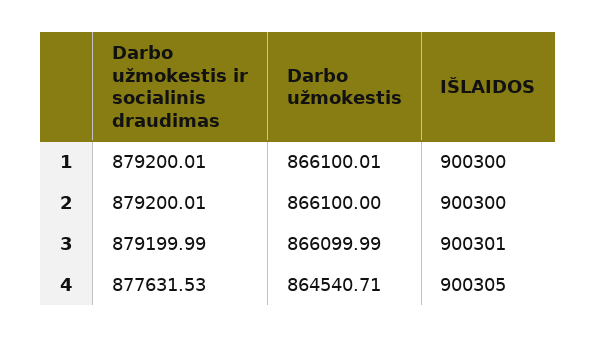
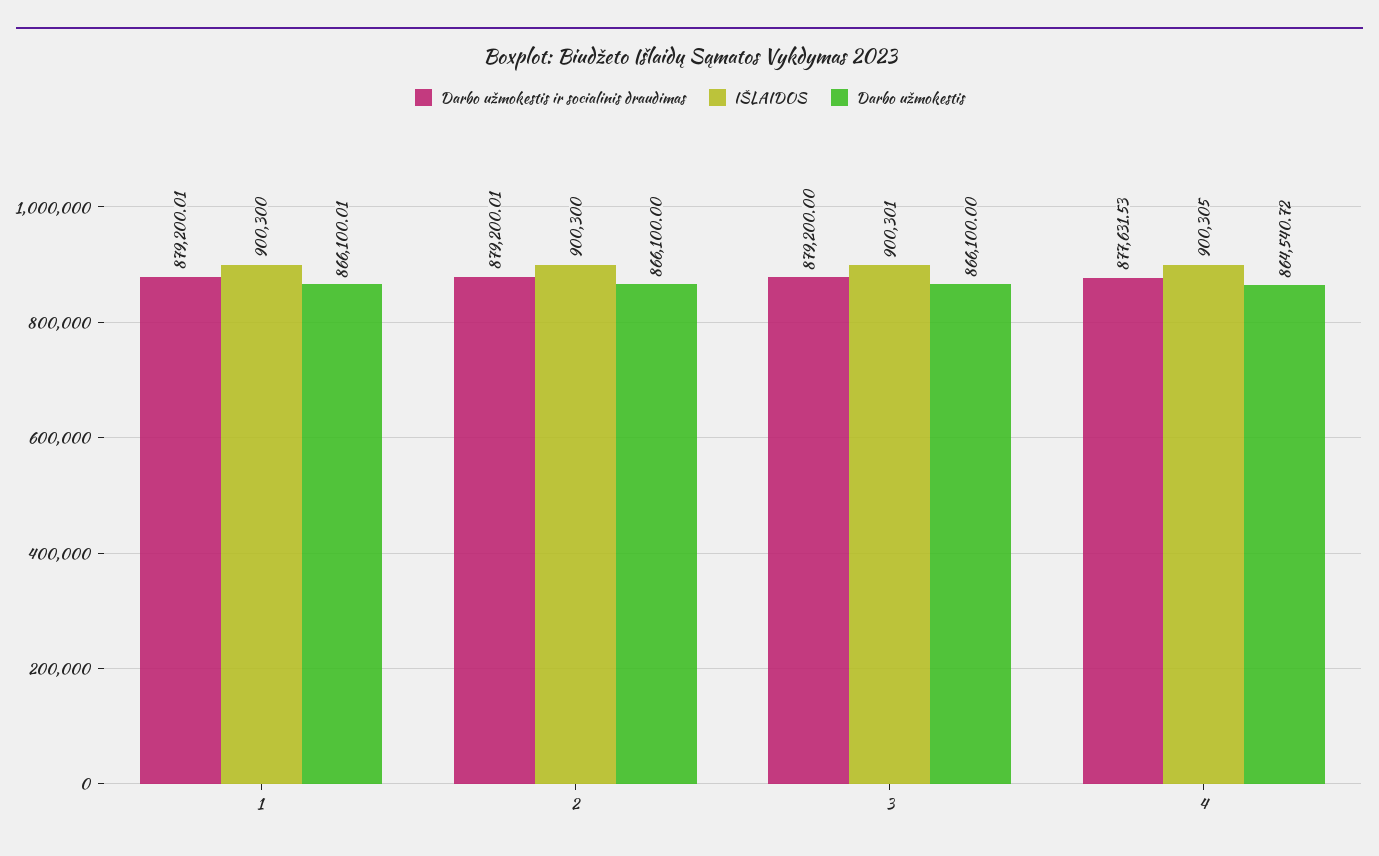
Darbo užmokestis ir socialinis draudimas, 3: 879199.99 -> 879200
Darbo užmokestis, 3: 866099.99 -> 866100
Darbo užmokestis, 4: 864540.71 -> 864540.72

